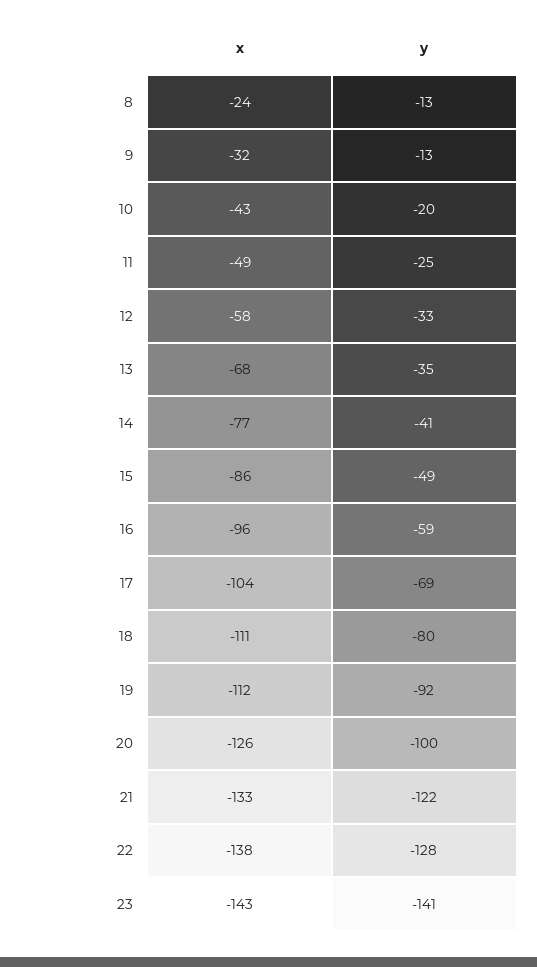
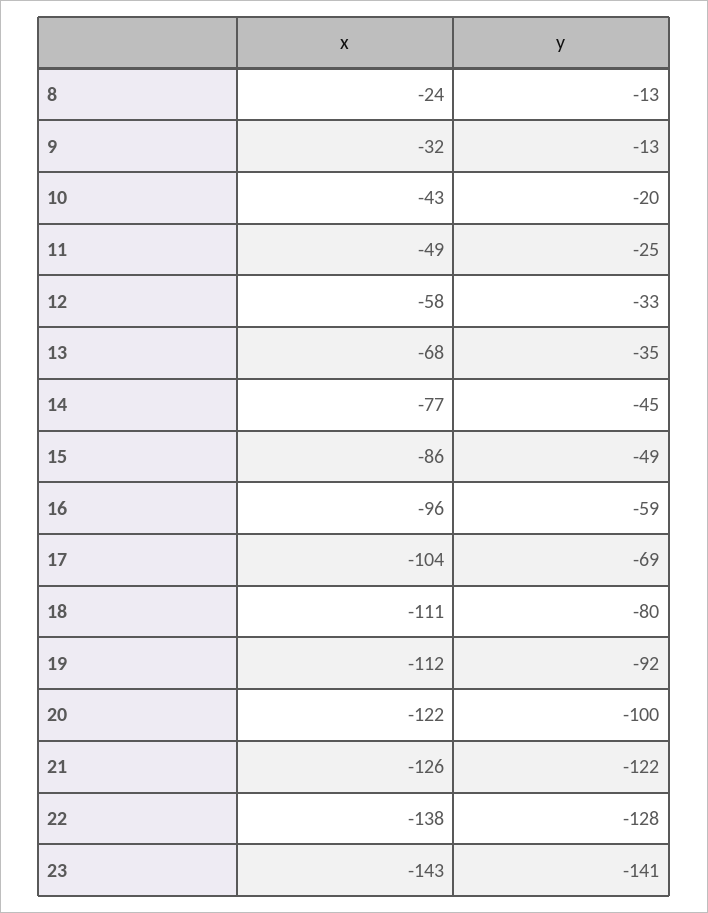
y, 14: -41 -> -45
x, 20: -126 -> -122
x, 21: -133 -> -126

